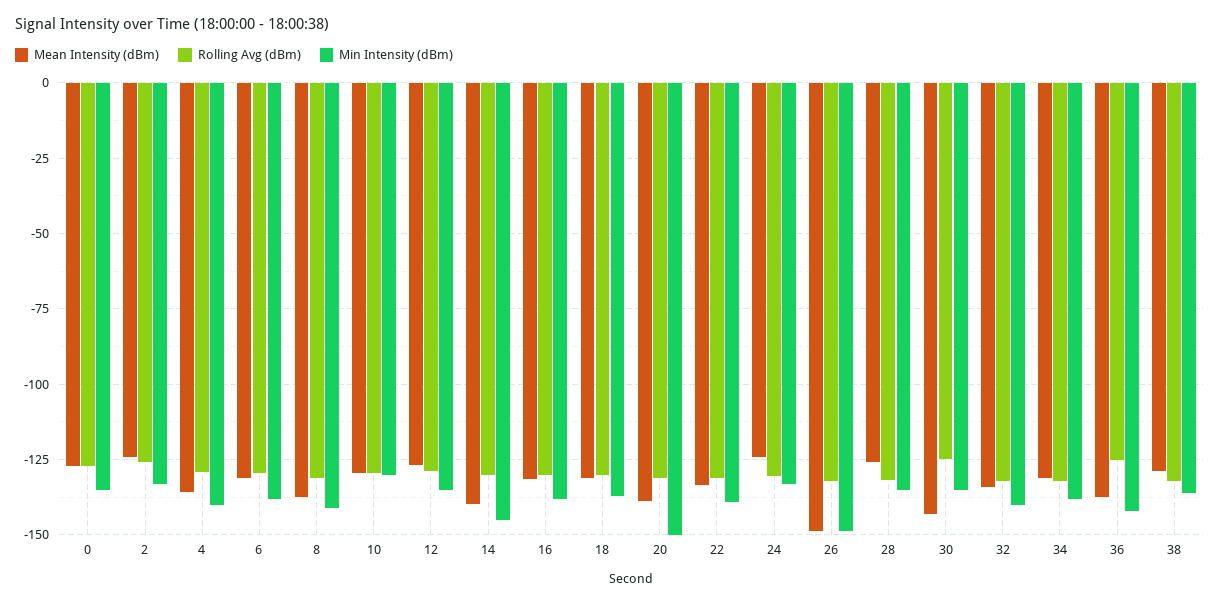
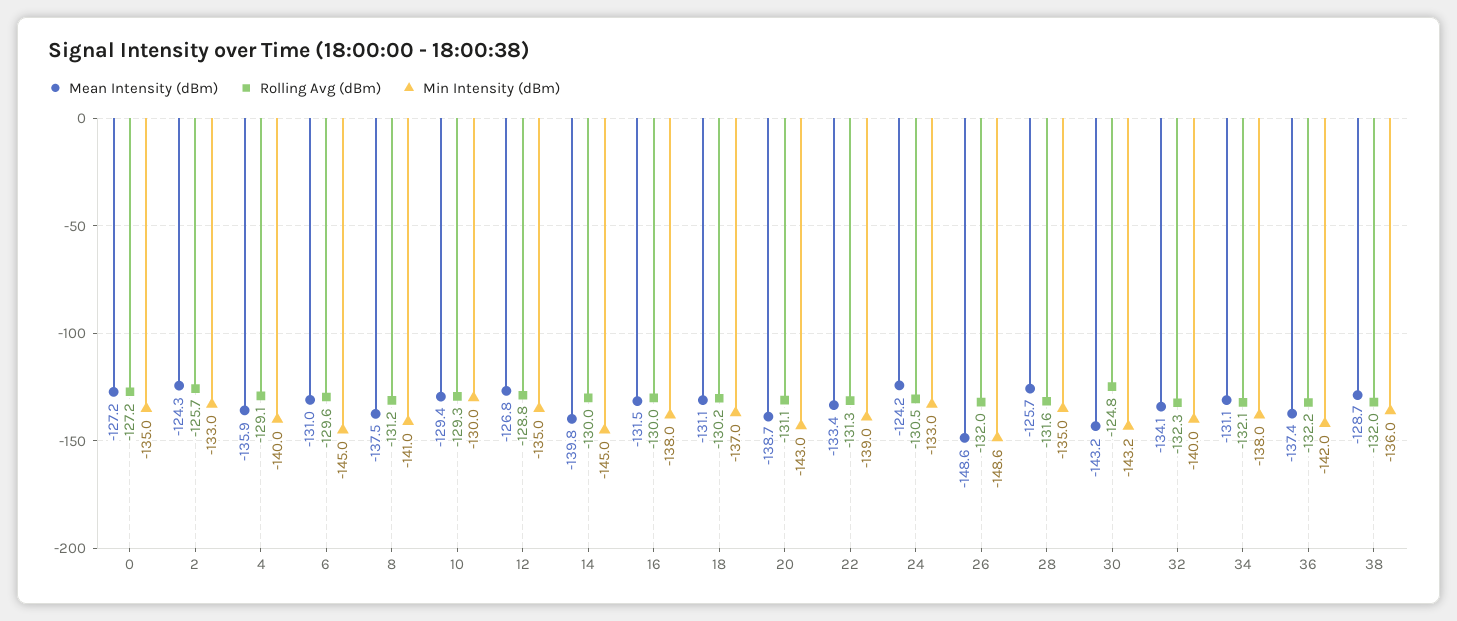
Min Intensity (dBm), 6: -137.5 -> -145
Min Intensity (dBm), 20: -150 -> -143
Min Intensity (dBm), 30: -135 -> -143.2
Rolling Avg (dBm), 36: -125 -> -132.2

